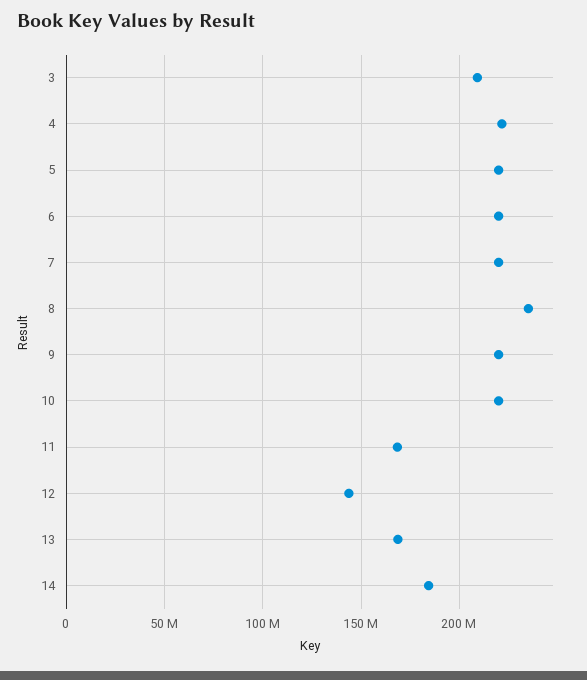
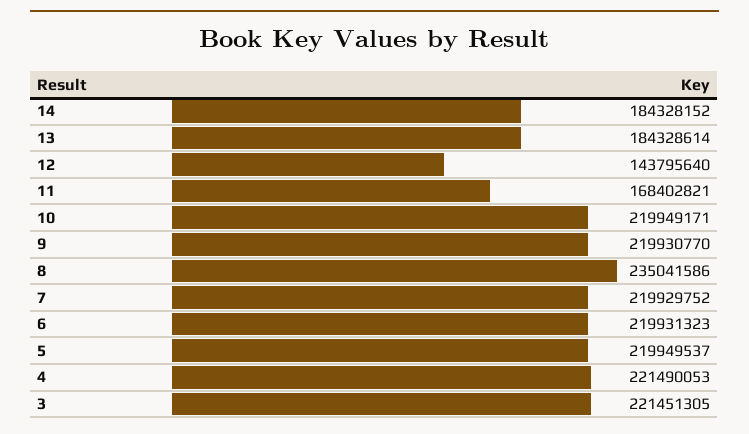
3: 210000000 -> 221451305
13: 170000000 -> 184328614

